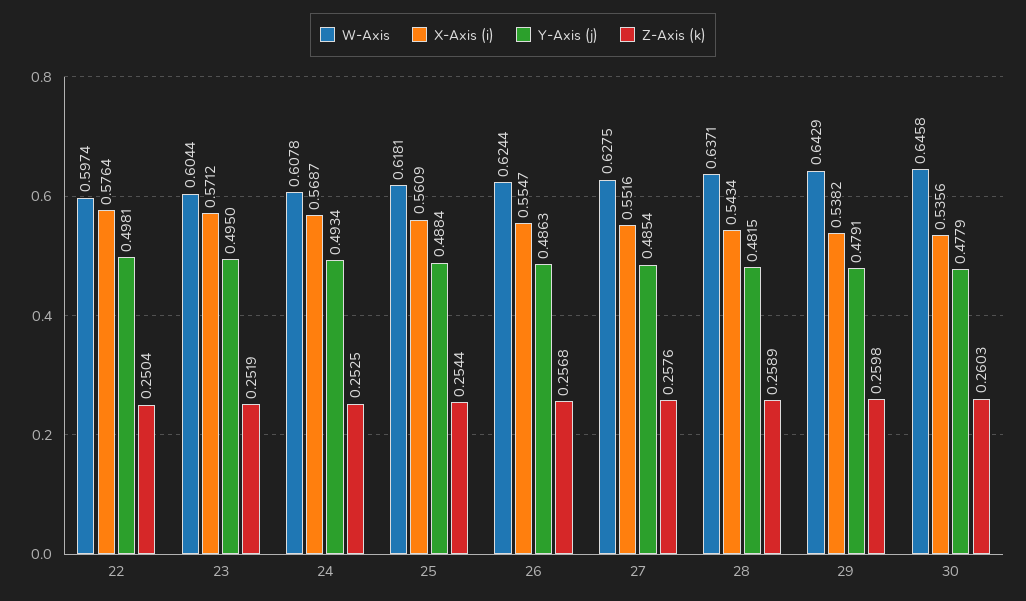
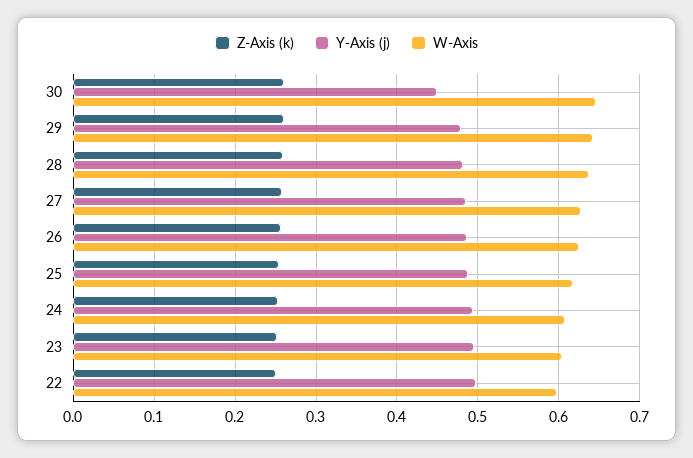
X-Axis (i), 22: 0.5764 -> none
X-Axis (i), 23: 0.5712 -> none
X-Axis (i), 24: 0.5687 -> none
X-Axis (i), 25: 0.5609 -> none
X-Axis (i), 26: 0.5547 -> none
X-Axis (i), 27: 0.5516 -> none
X-Axis (i), 28: 0.5434 -> none
X-Axis (i), 29: 0.5382 -> none
X-Axis (i), 30: 0.5356 -> none
Y-Axis (j), 30: 0.4779 -> 0.45

